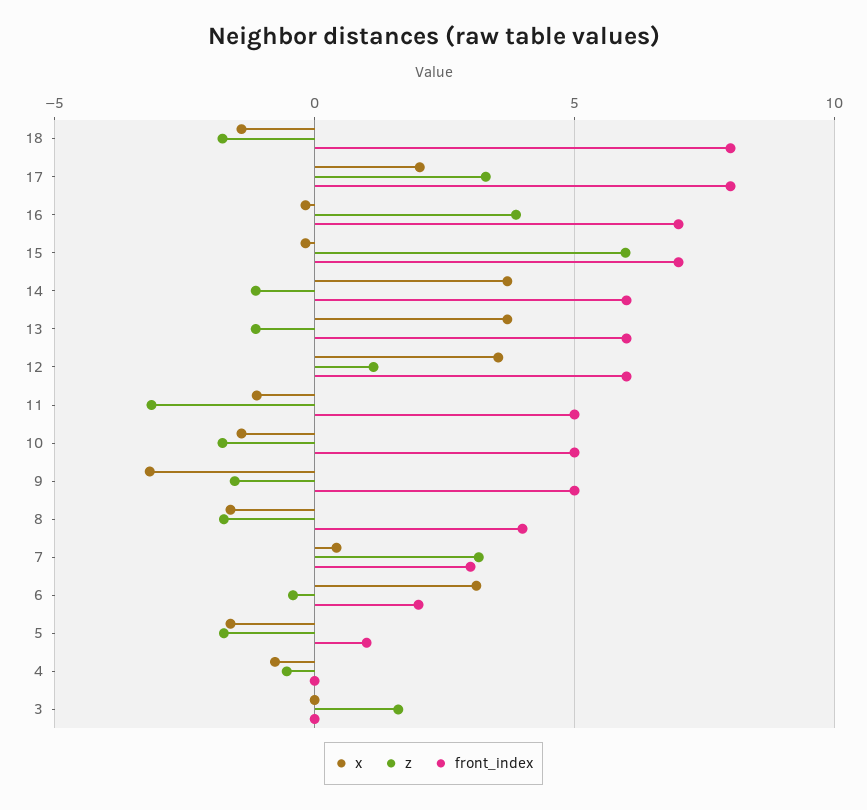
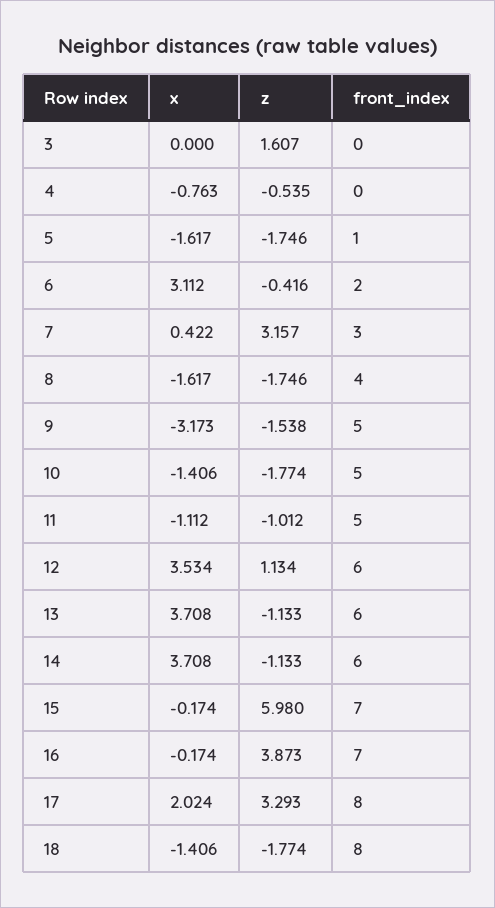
z, 11: -3 -> -1.012

